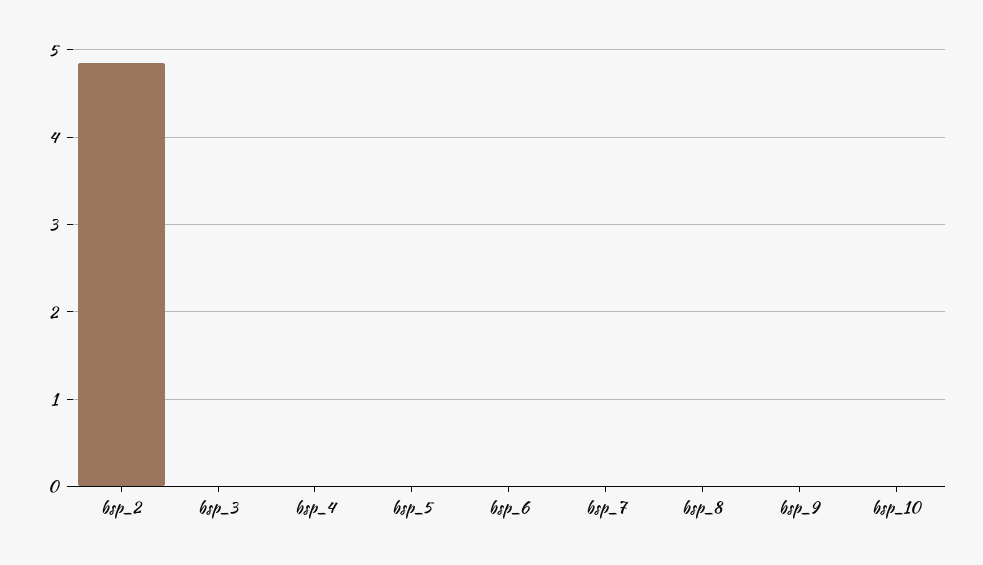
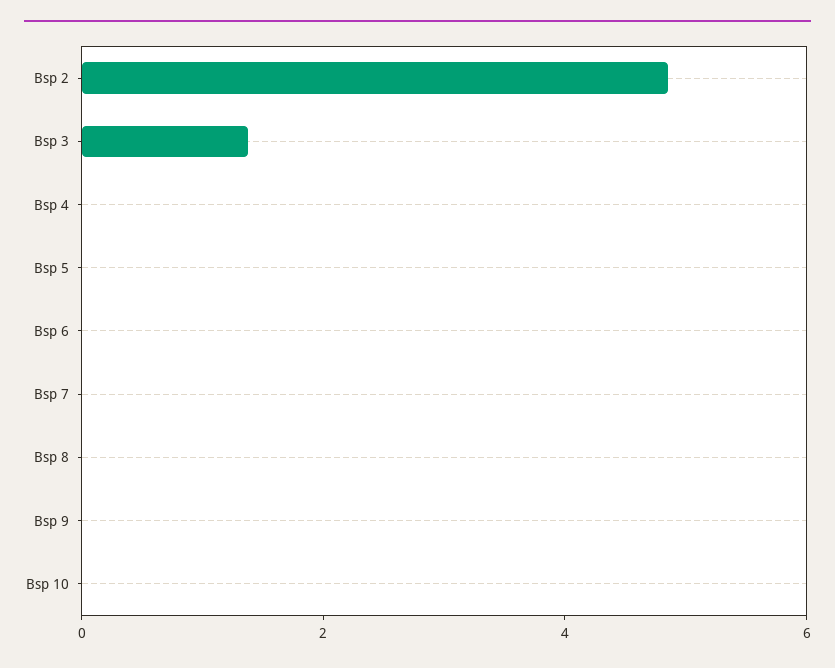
bsp_3: 0 -> 1.5

